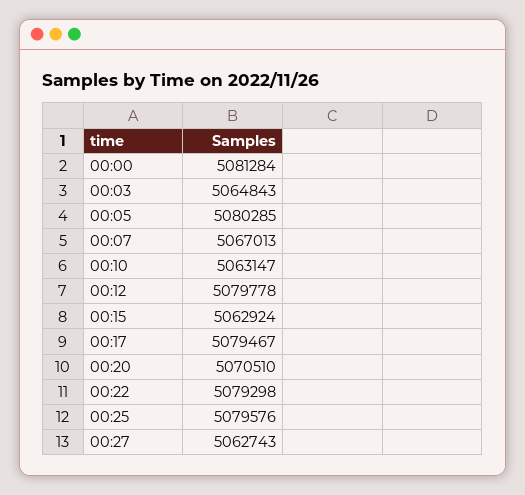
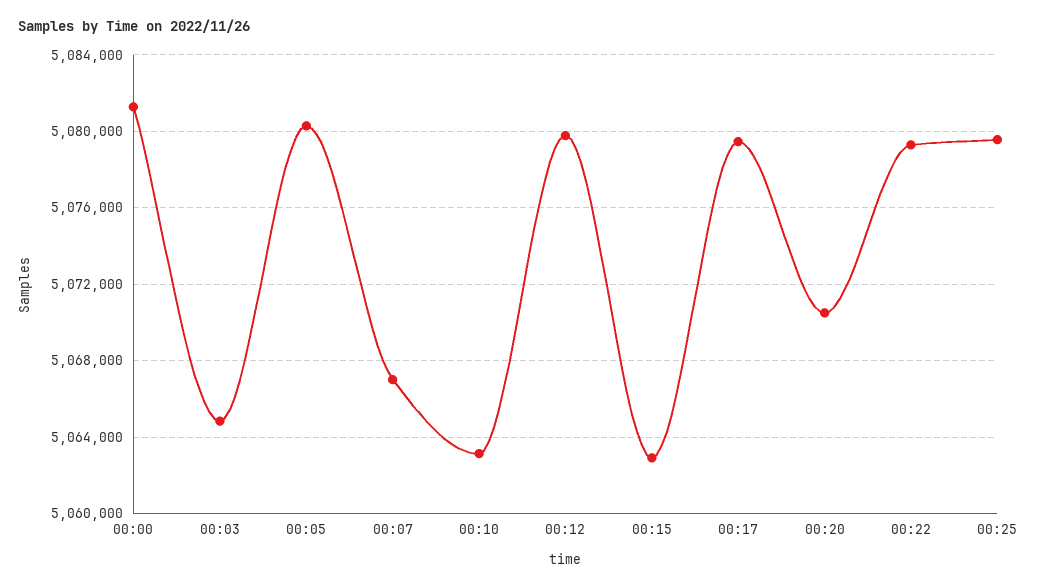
00:27: 5062743 -> none

